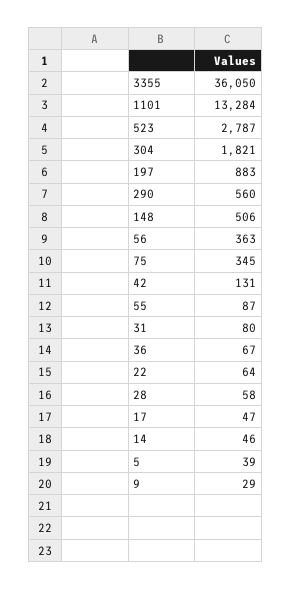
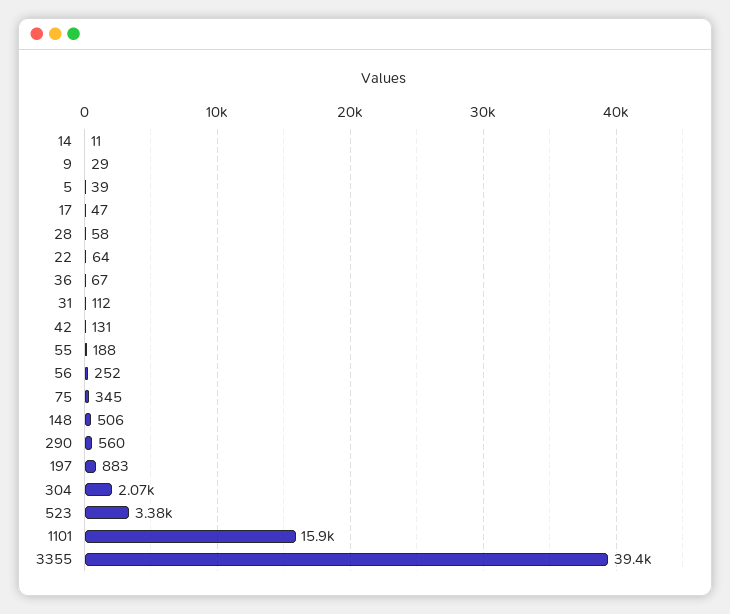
3355: 36050 -> 39400
1101: 13284 -> 15900
523: 2787 -> 3380
304: 1821 -> 2070
56: 363 -> 252
55: 87 -> 188
31: 80 -> 112
14: 46 -> 11

